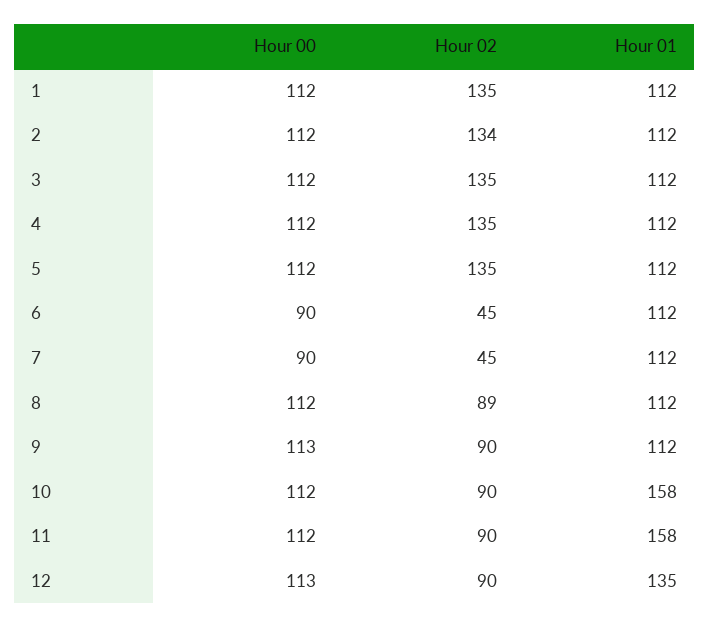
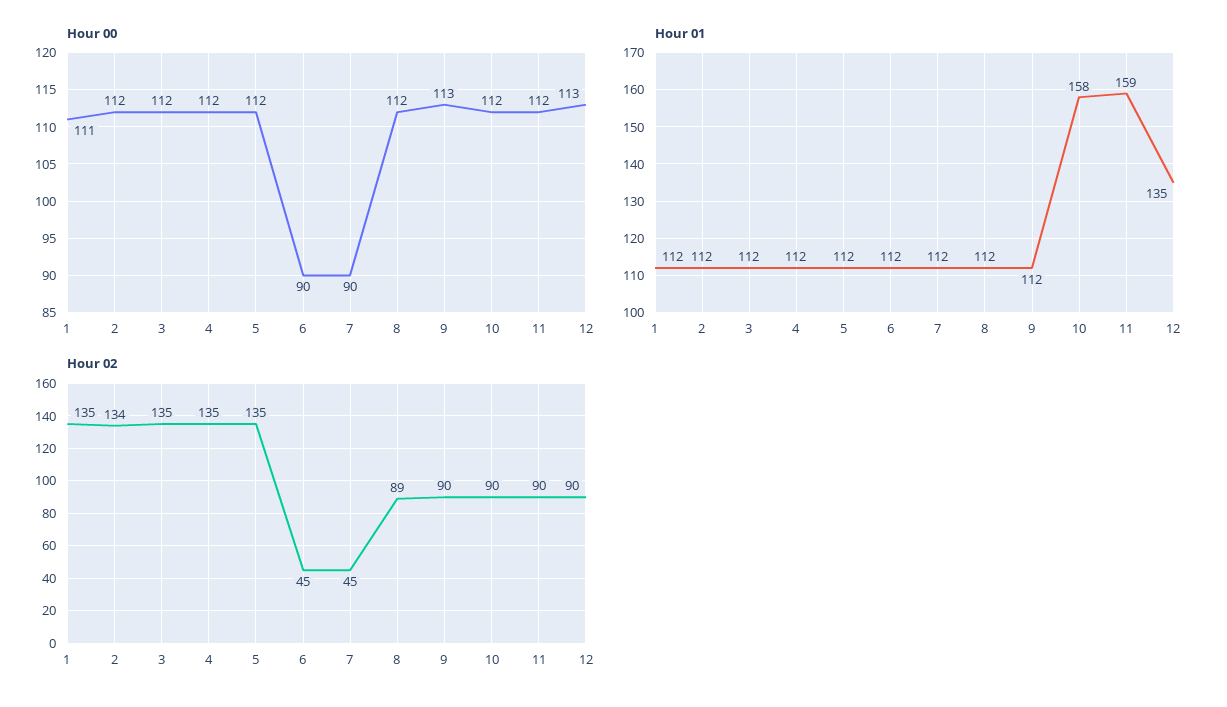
Hour 00, 1: 112 -> 111
Hour 01, 11: 158 -> 159

